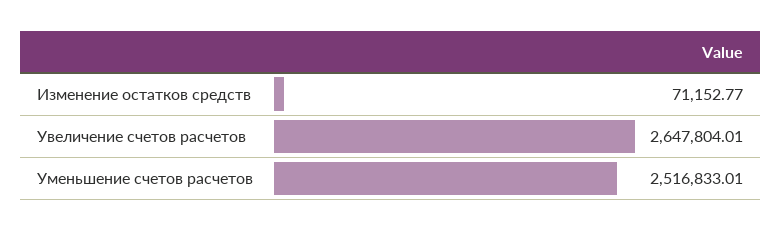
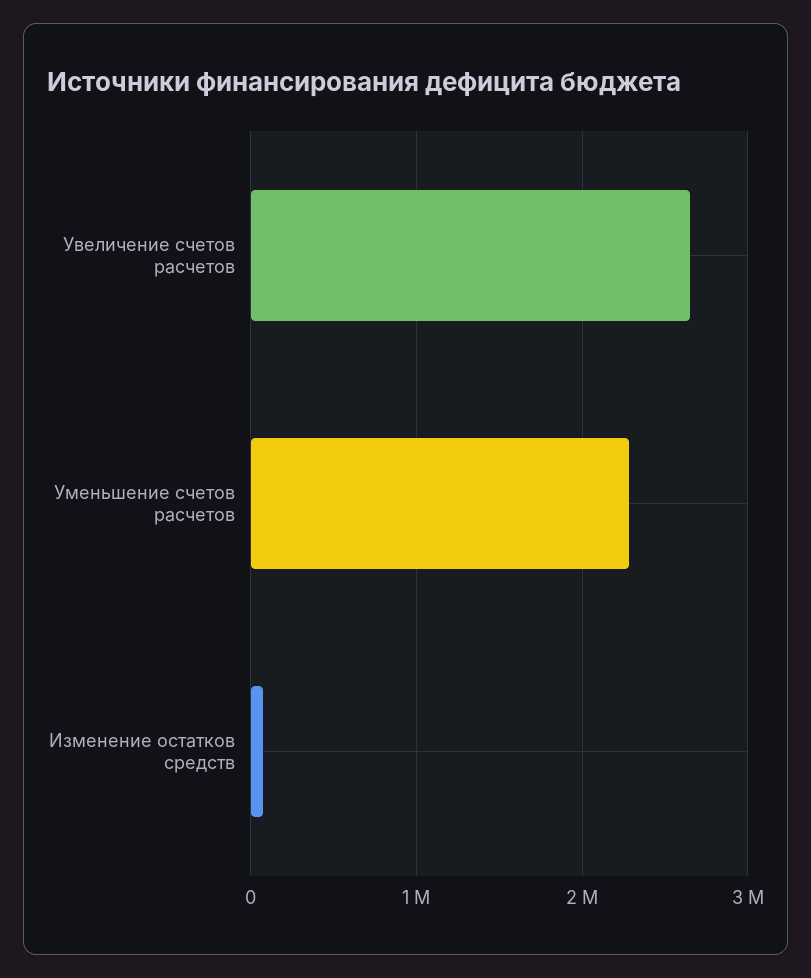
Уменьшение счетов расчетов: 2516833.01 -> 2300000

